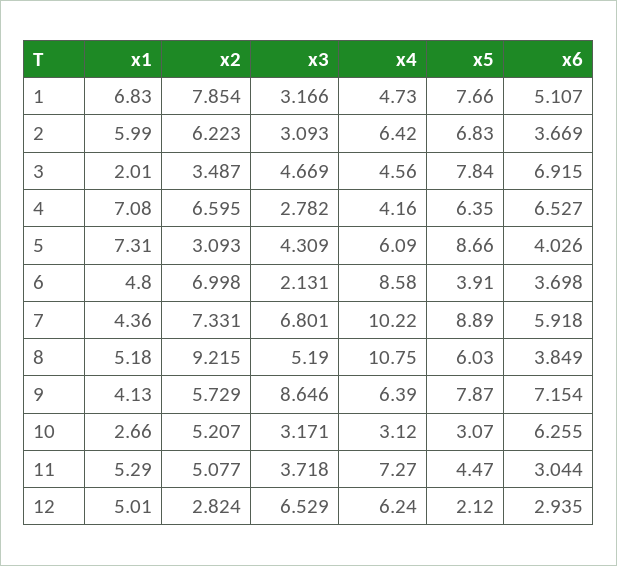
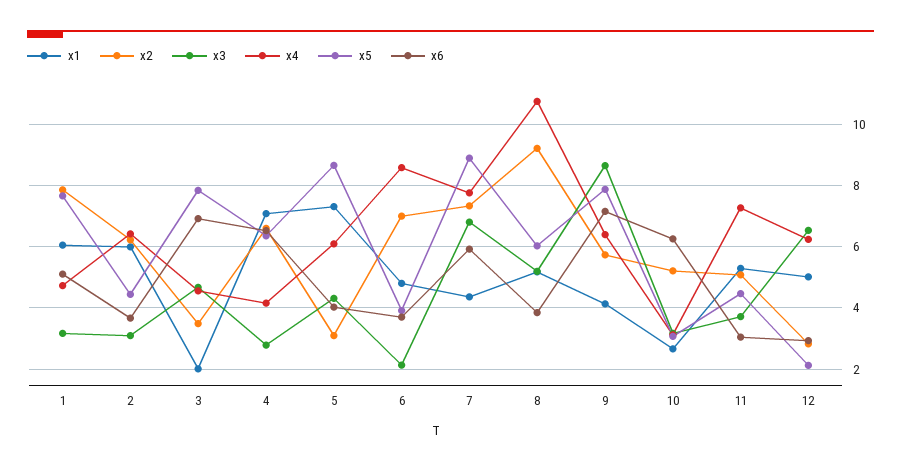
x1, 1: 6.83 -> 6
x5, 2: 6.83 -> 4.4
x4, 7: 10.22 -> 7.8

